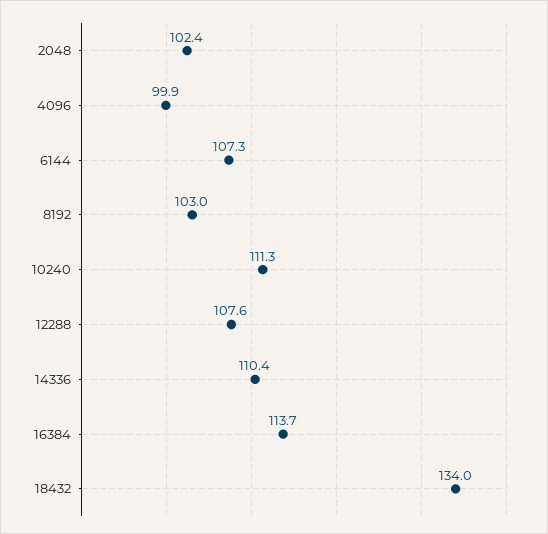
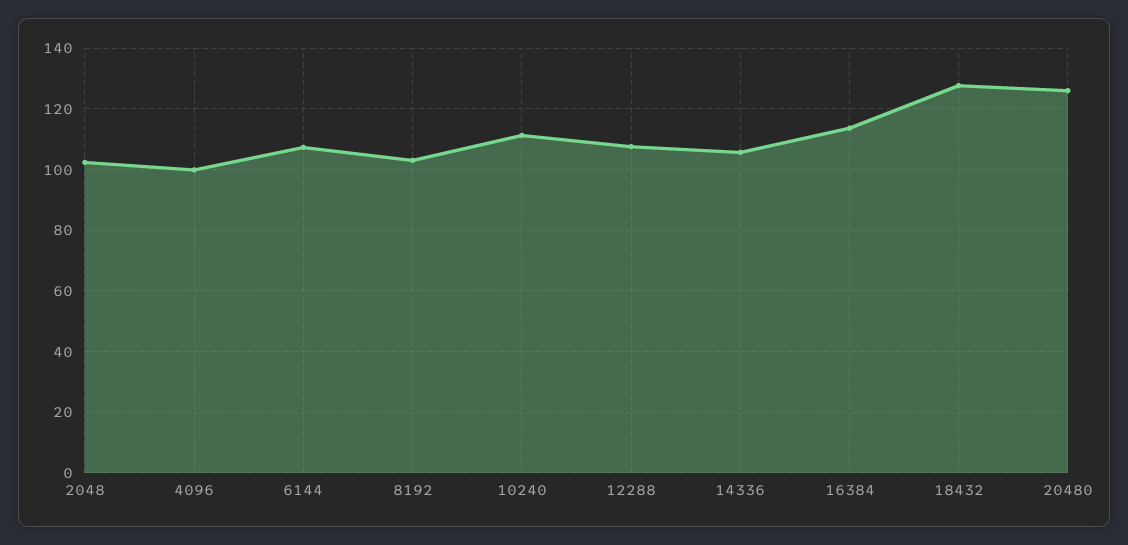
14336: 110.4 -> 106
18432: 134 -> 128
20480: none -> 126

